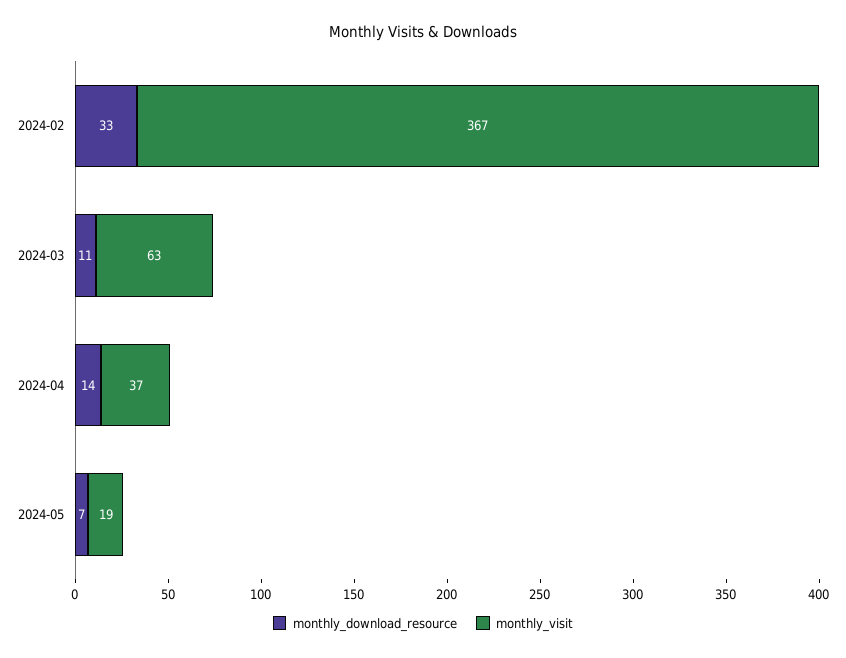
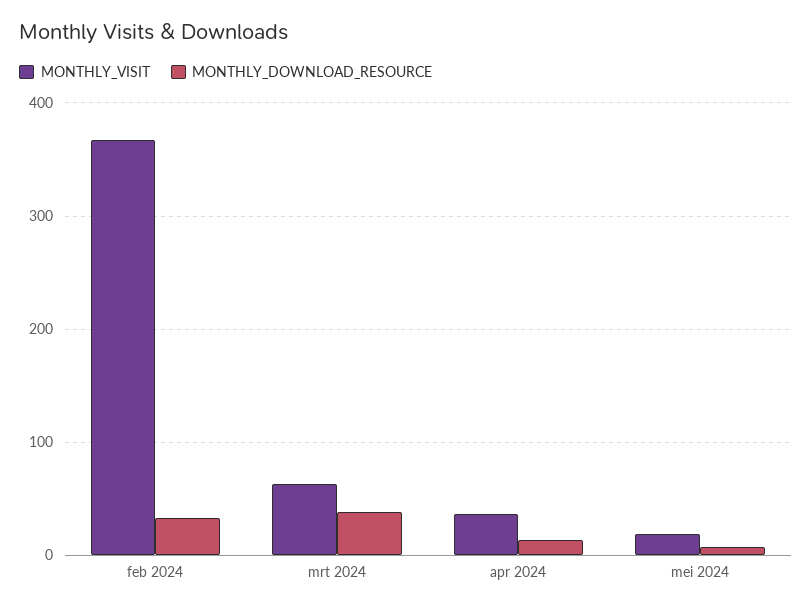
monthly_download_resource, 2024-03: 11 -> 40

